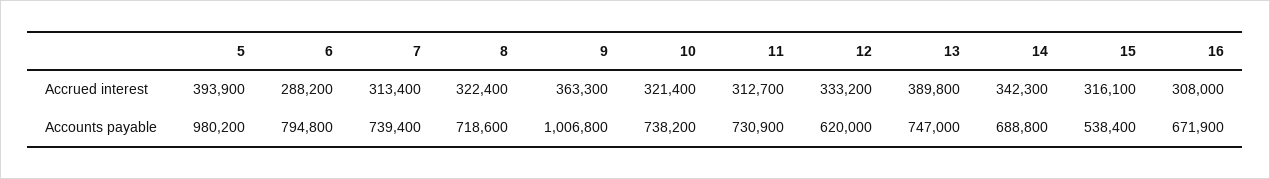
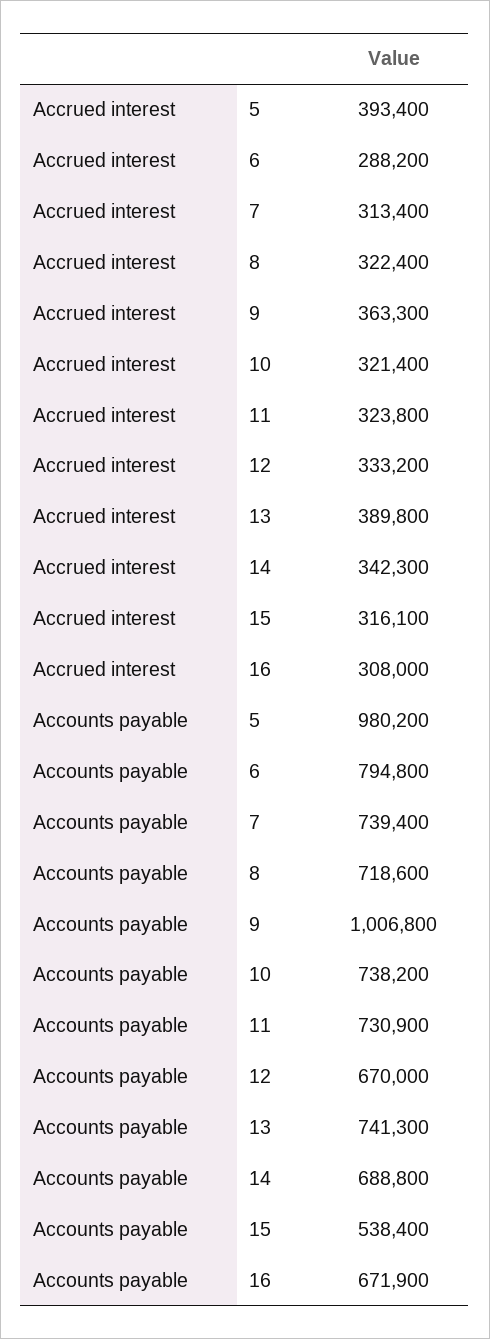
5, Accrued interest: 393900 -> 393400
11, Accrued interest: 312700 -> 323800
12, Accounts payable: 620000 -> 670000
13, Accounts payable: 747000 -> 741300

